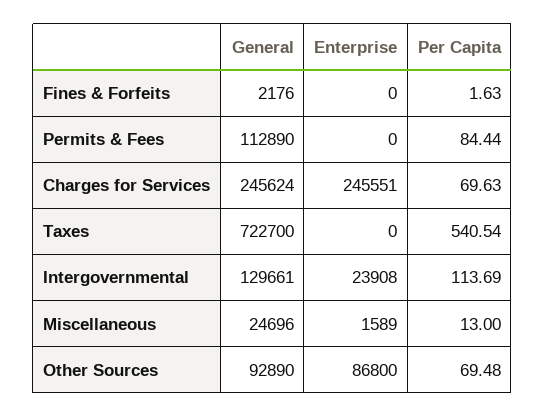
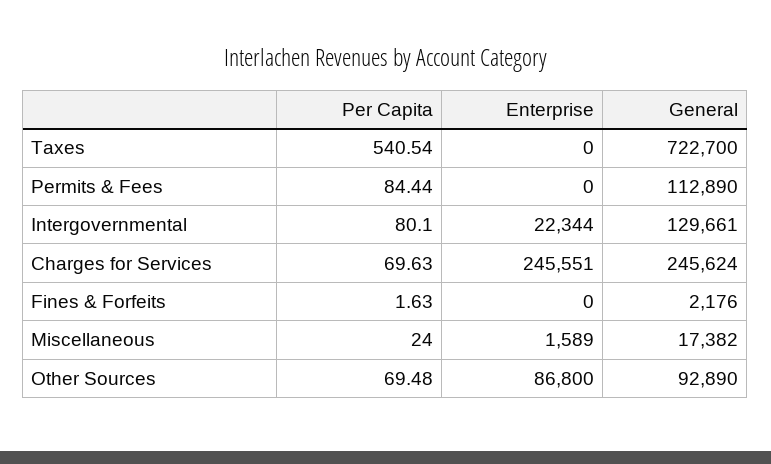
Enterprise, Intergovernmental: 23908 -> 22344
Per Capita, Intergovernmental: 113.69 -> 80.1
General, Miscellaneous: 24696 -> 17382
Per Capita, Miscellaneous: 13 -> 24

